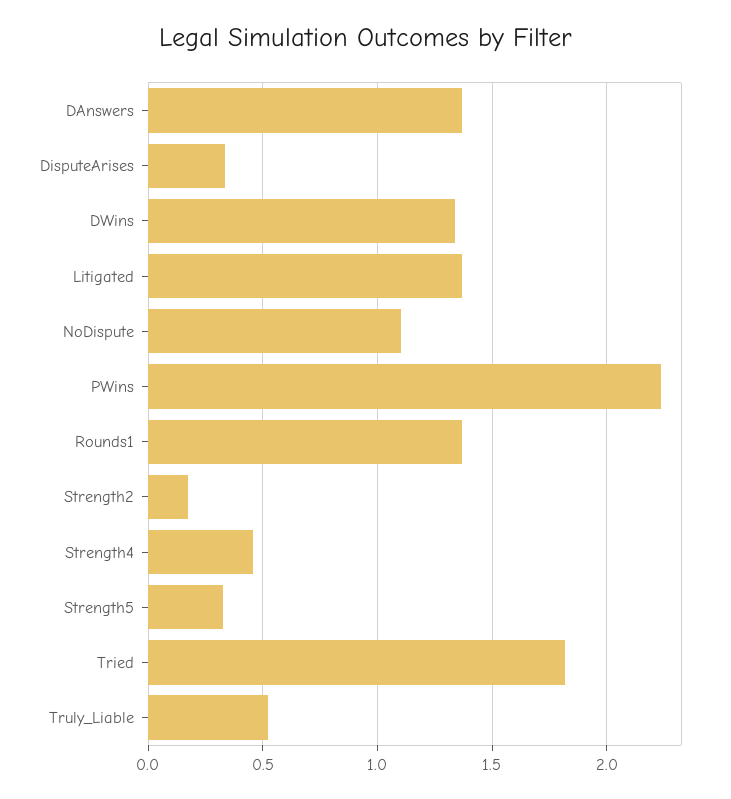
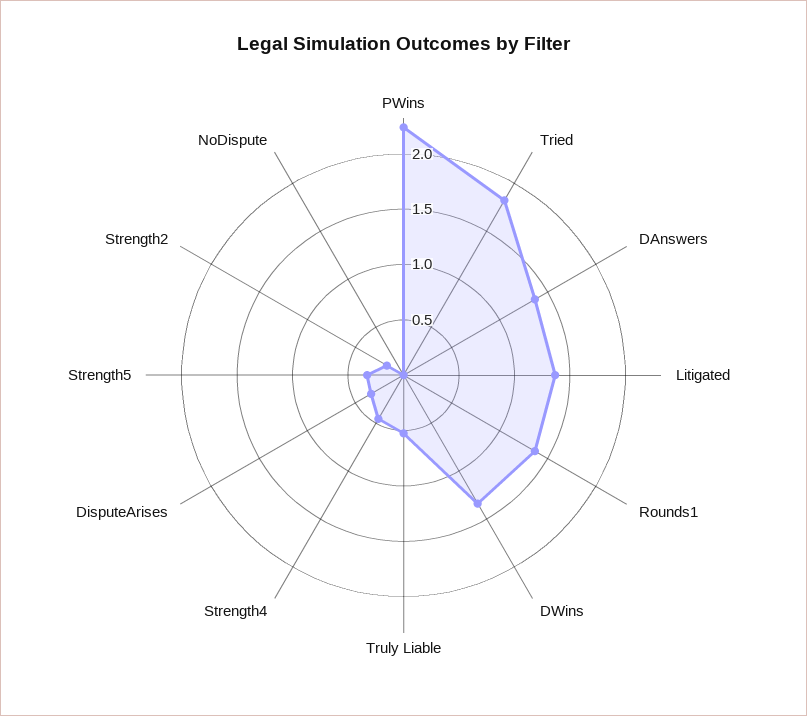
NoDispute: 1.1 -> 0

